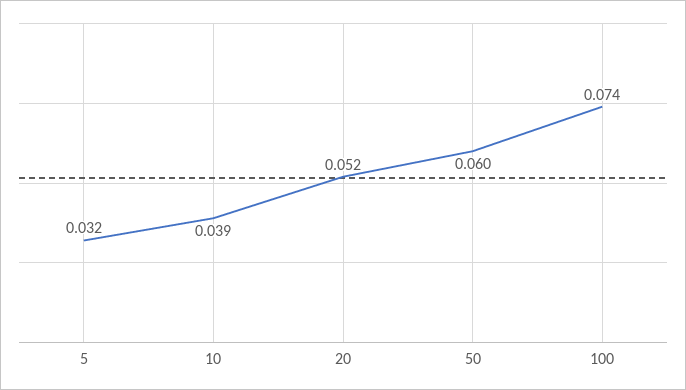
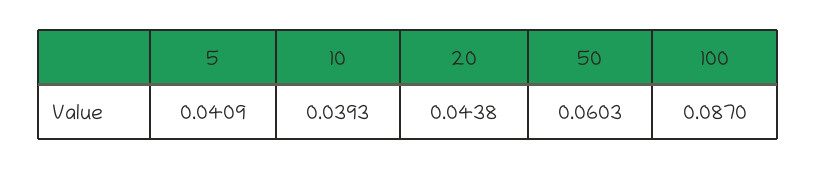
5: 0.032 -> 0.0409
20: 0.052 -> 0.0438
100: 0.074 -> 0.087

